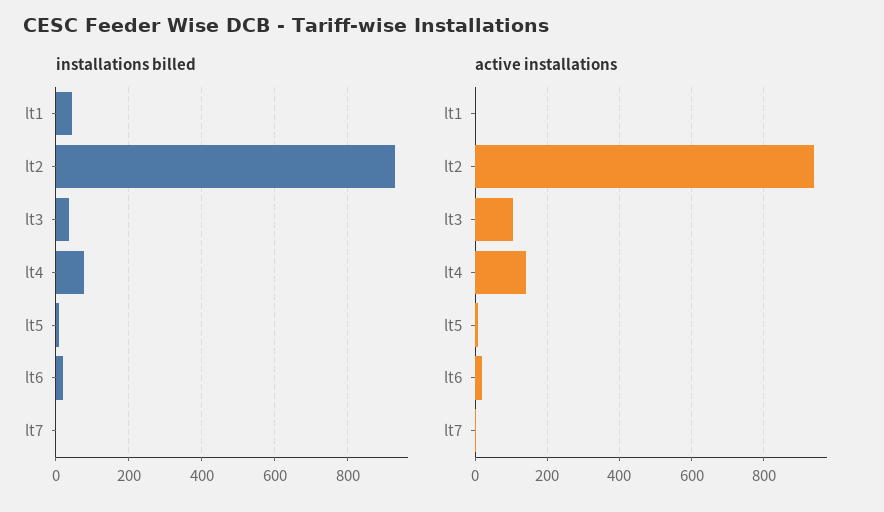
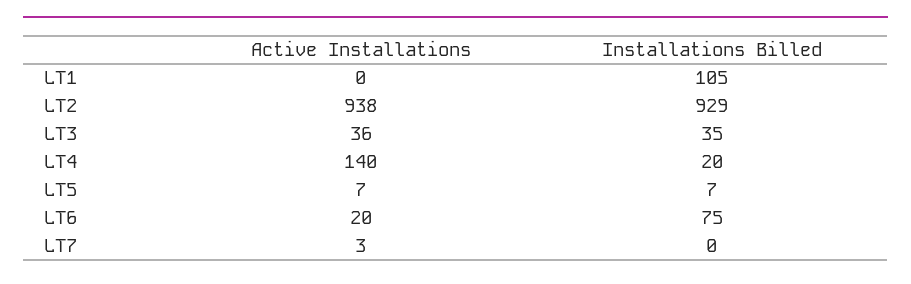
installations billed, lt1: 40 -> 105
installations billed, lt4: 80 -> 20
installations billed, lt6: 20 -> 75
active installations, lt3: 100 -> 36

